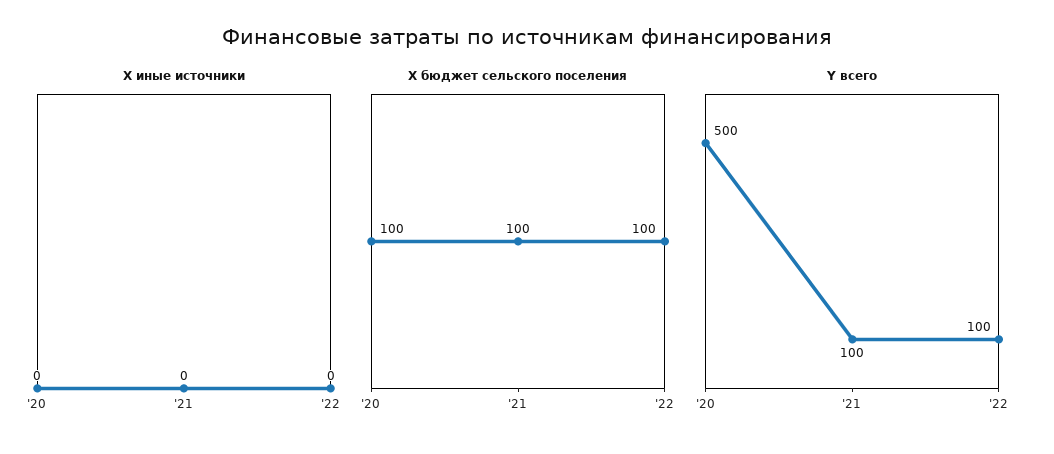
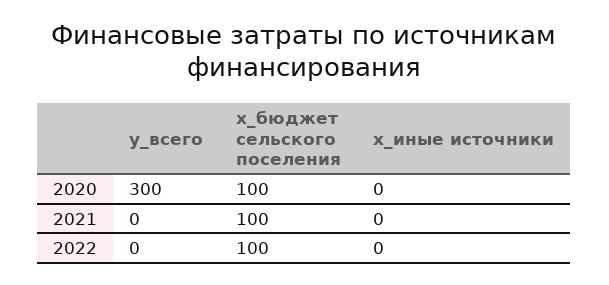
Y всего, '20: 500 -> 300
Y всего, '21: 100 -> 0
Y всего, '22: 100 -> 0

